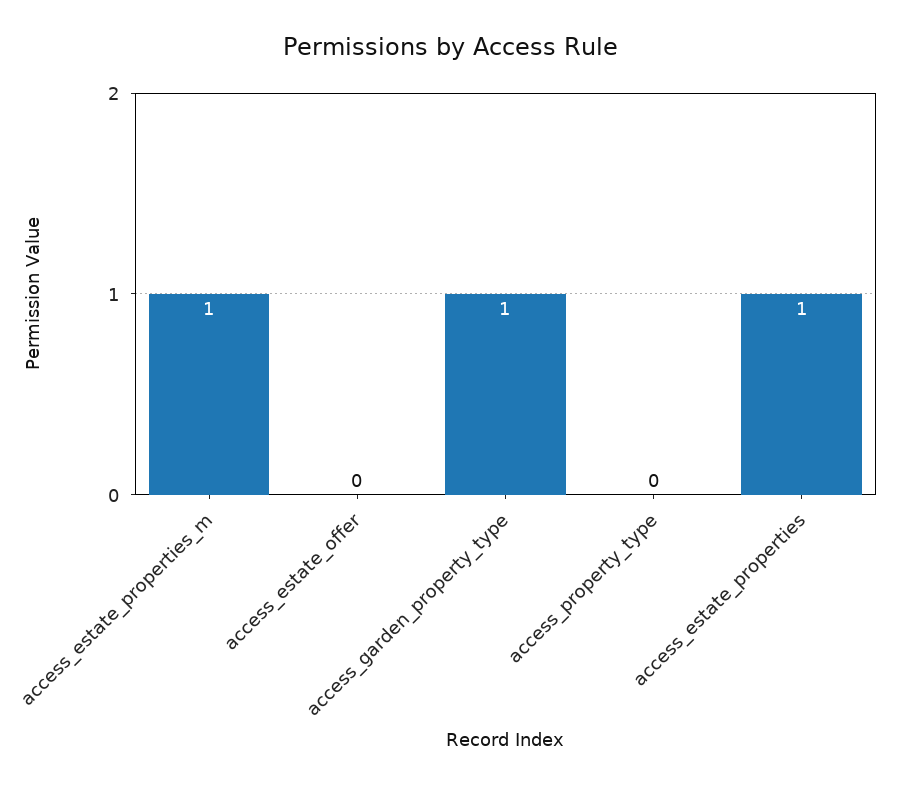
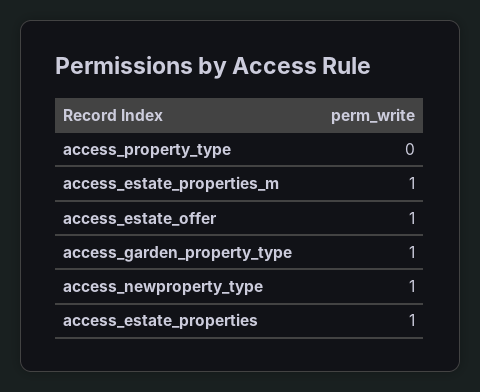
access_estate_offer: 0 -> 1
access_newproperty_type: none -> 1

